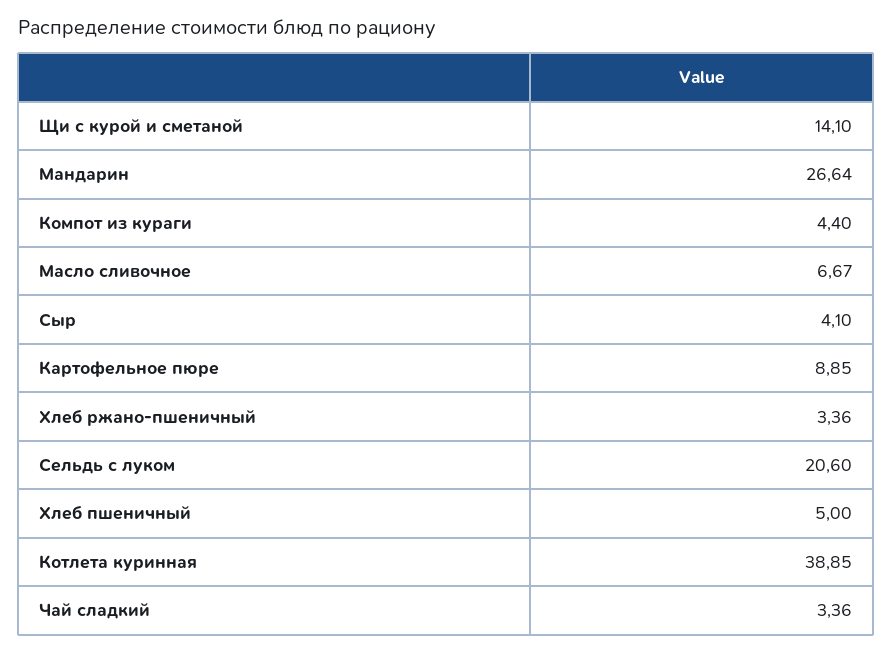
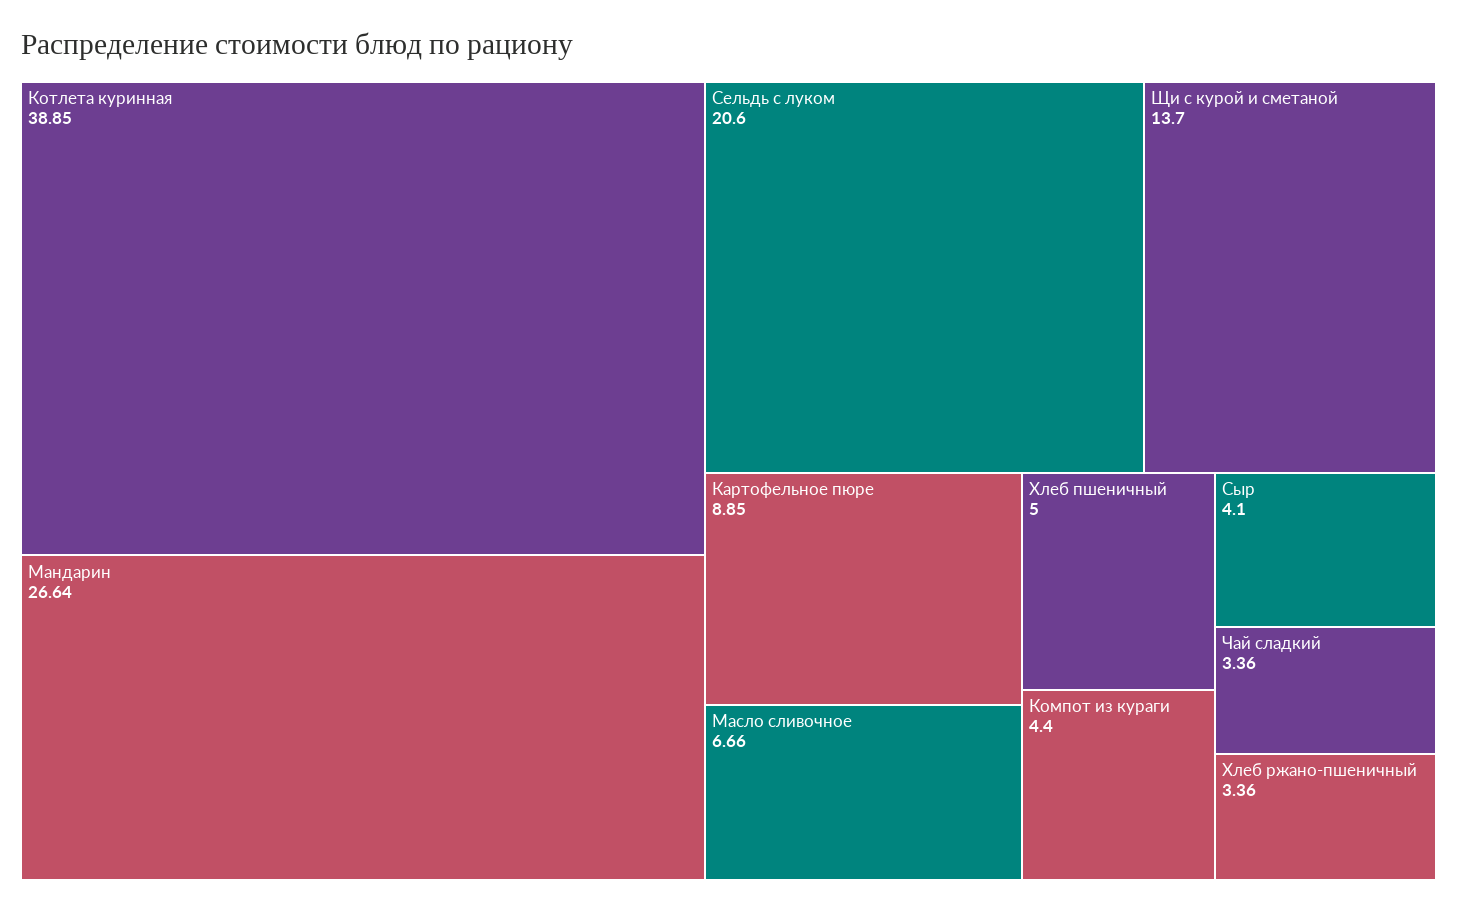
Щи с курой и сметаной: 14.1 -> 13.7
Масло сливочное: 6.67 -> 6.66

